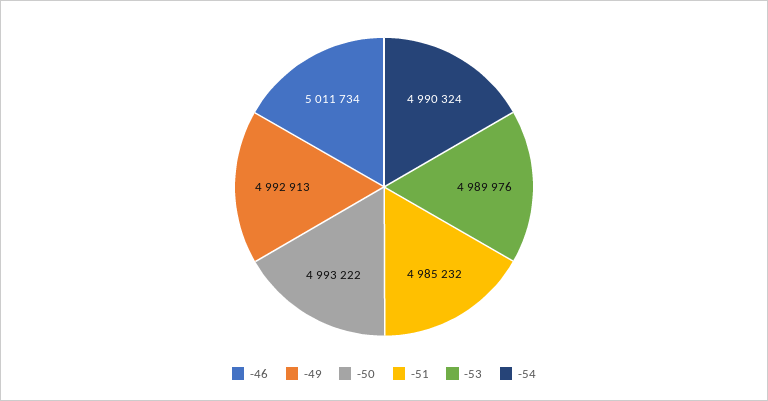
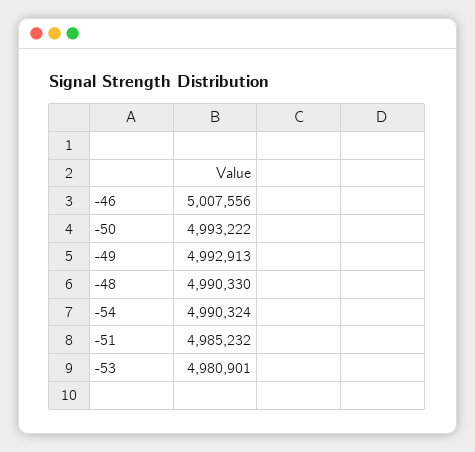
-46: 5011734 -> 5007556
-53: 4989976 -> 4980901
-48: none -> 4990330

